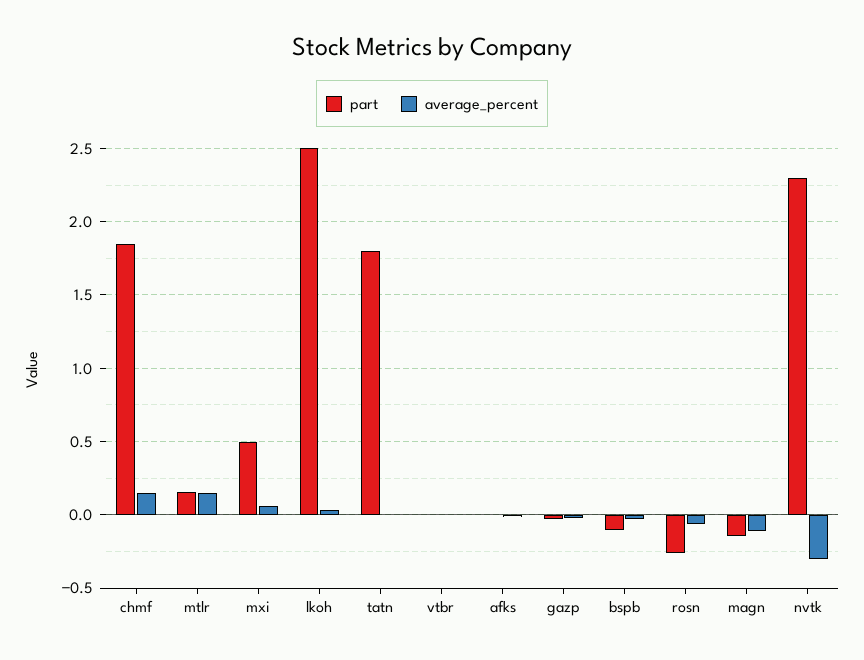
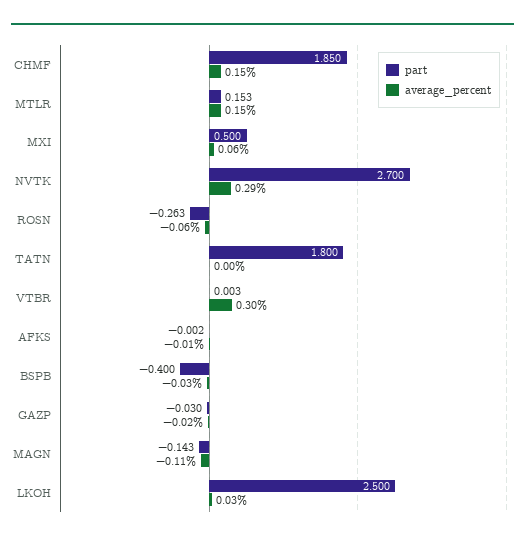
average_percent, vtbr: 0 -> 0.3
part, bspb: -0.1 -> -0.4
part, nvtk: 2.3 -> 2.7
average_percent, nvtk: -0.3 -> 0.29

